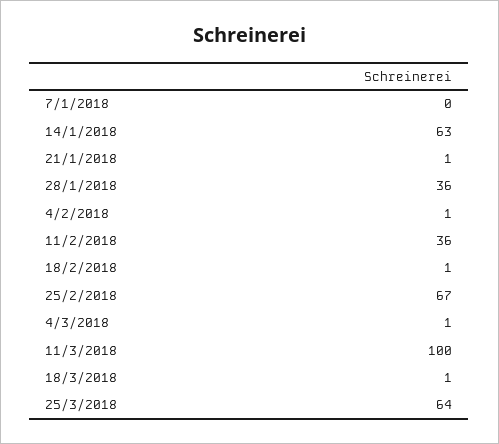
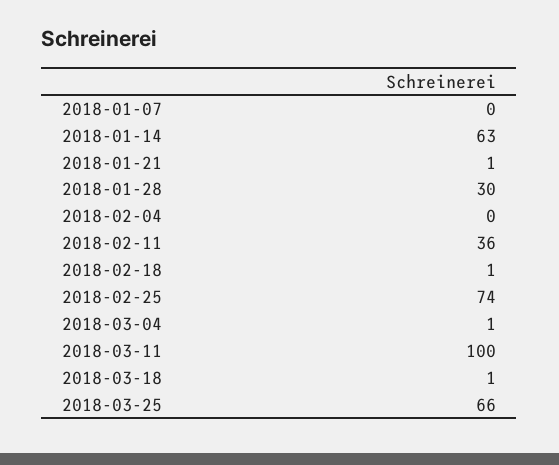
28/1/2018: 36 -> 30
4/2/2018: 1 -> 0
25/2/2018: 67 -> 74
25/3/2018: 64 -> 66

